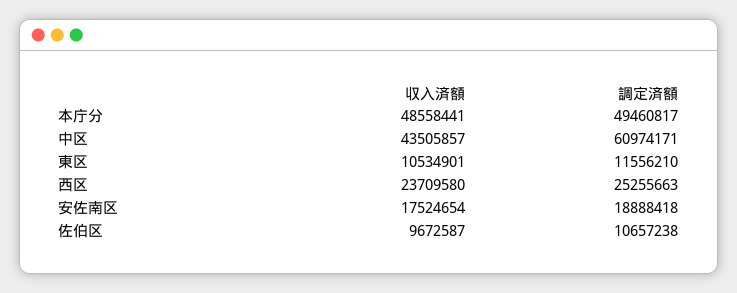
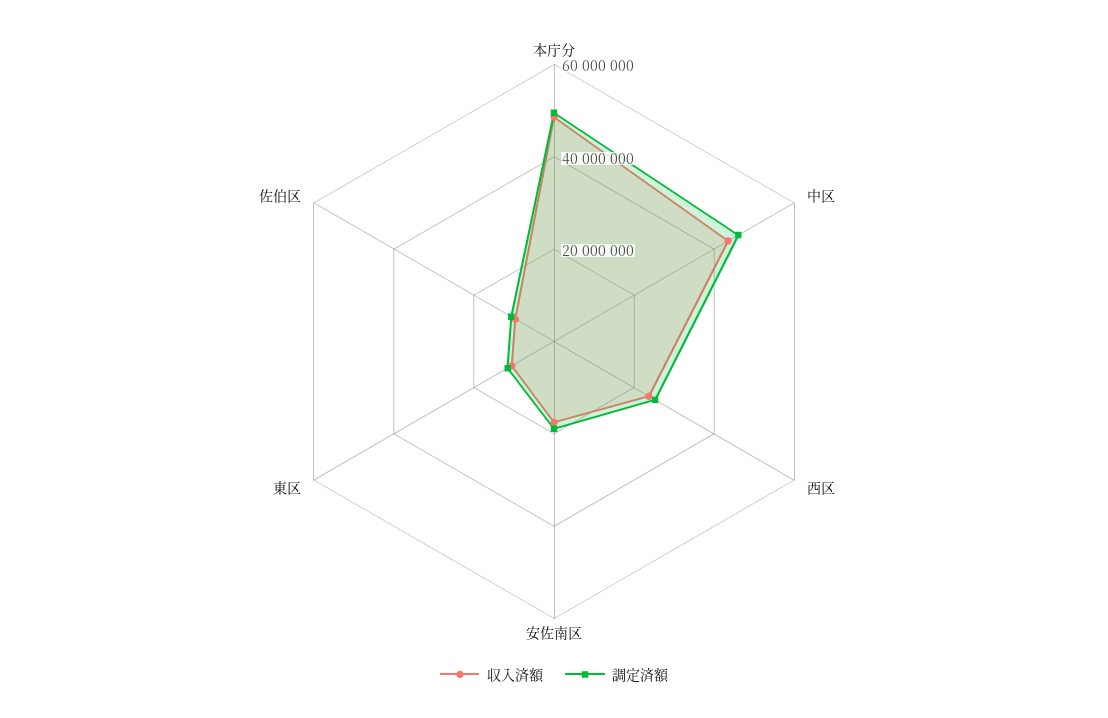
調定済額, 中区: 60974171 -> 45000000

